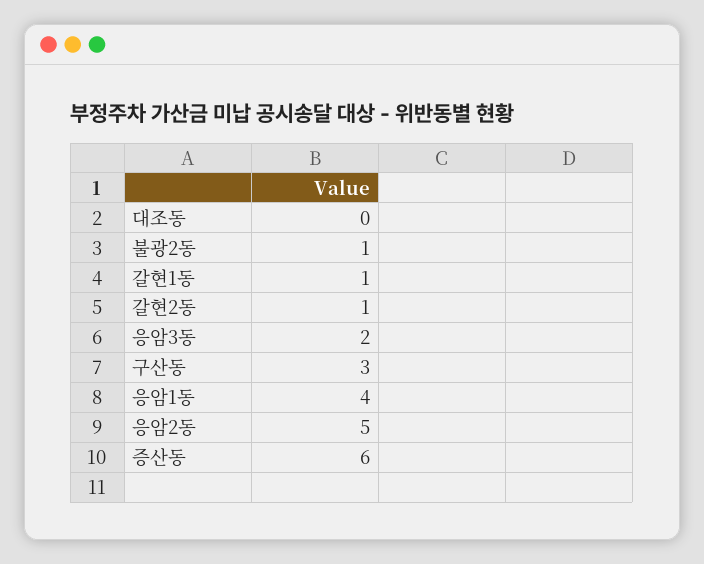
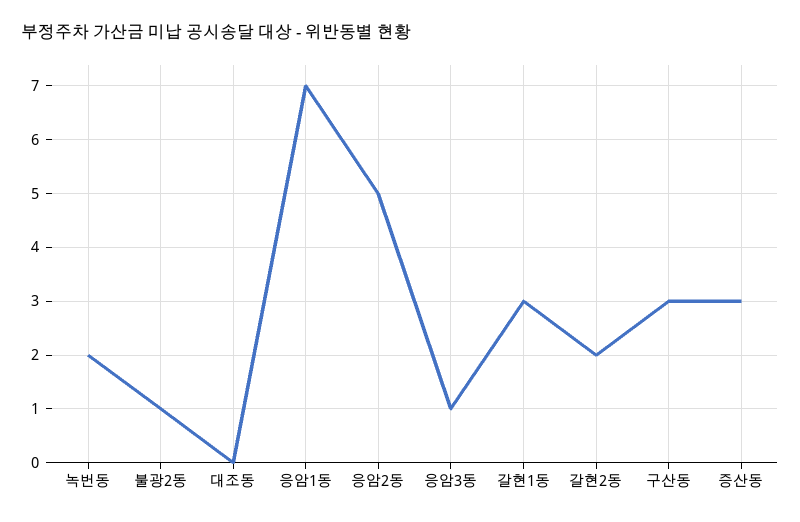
갈현1동: 1 -> 3
갈현2동: 1 -> 2
응암3동: 2 -> 1
응암1동: 4 -> 7
증산동: 6 -> 3
녹번동: none -> 2

